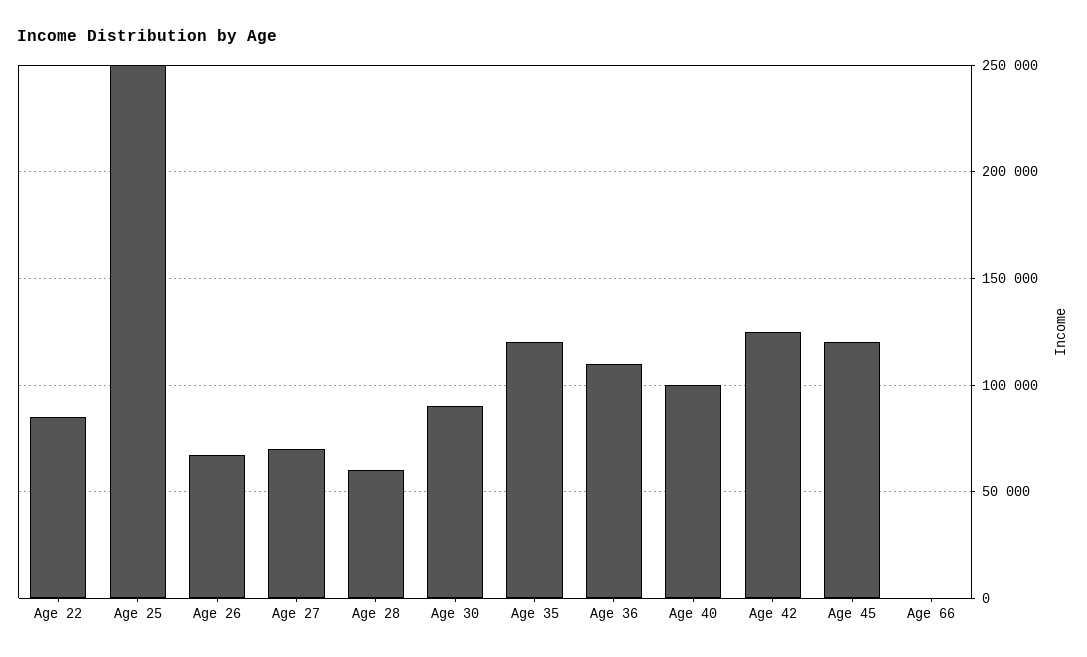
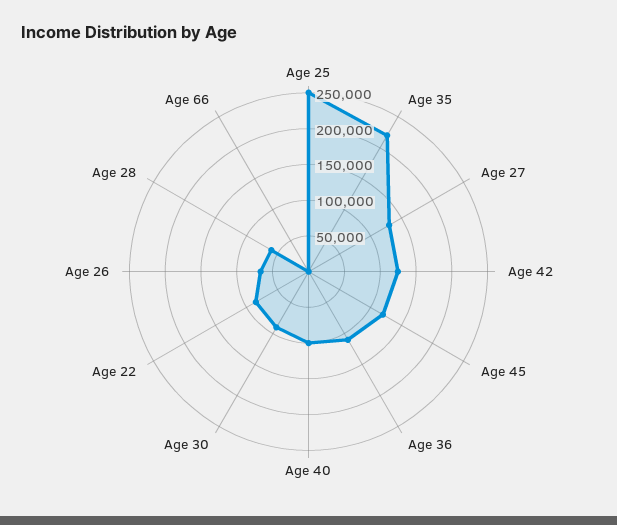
Age 27: 70000 -> 125000
Age 35: 120000 -> 225000

